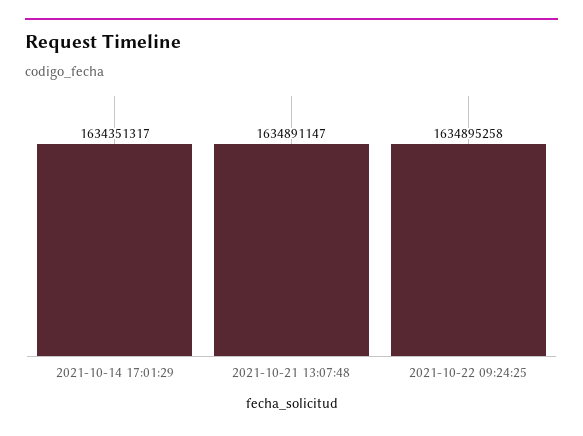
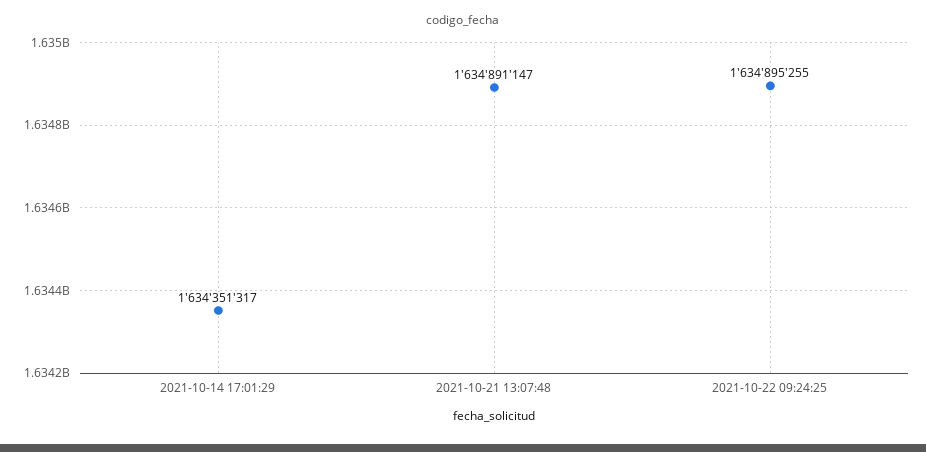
2021-10-22 09:24:25: 1634895258 -> 1634895255

